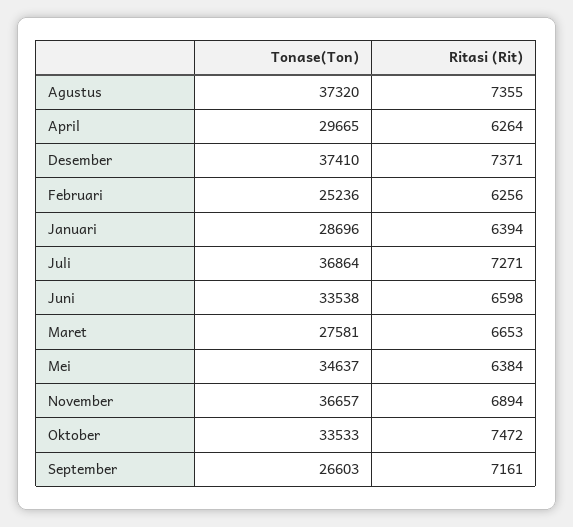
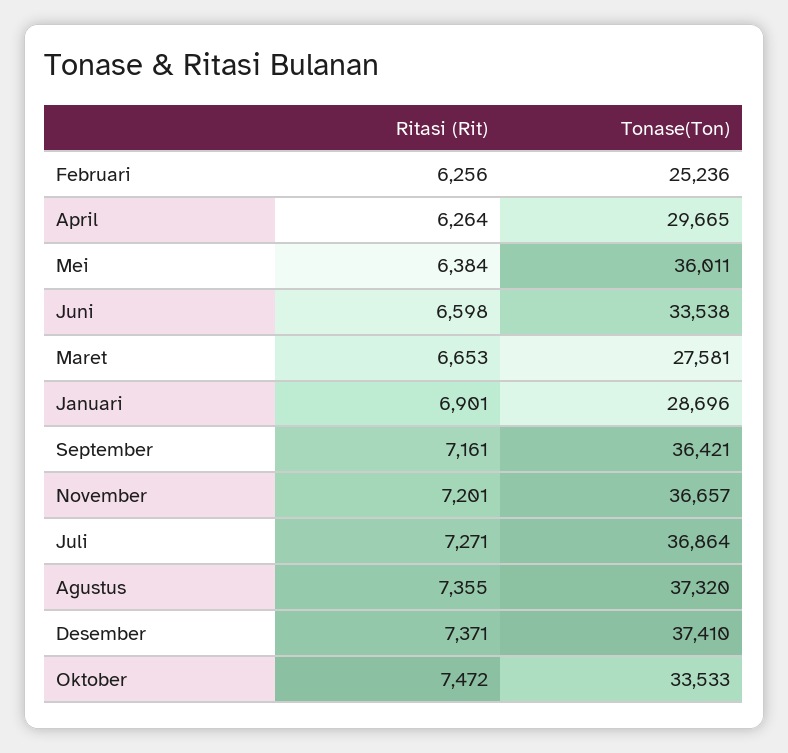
Ritasi (Rit), Januari: 6394 -> 6901
Tonase(Ton), Mei: 34637 -> 36011
Ritasi (Rit), November: 6894 -> 7201
Tonase(Ton), September: 26603 -> 36421

